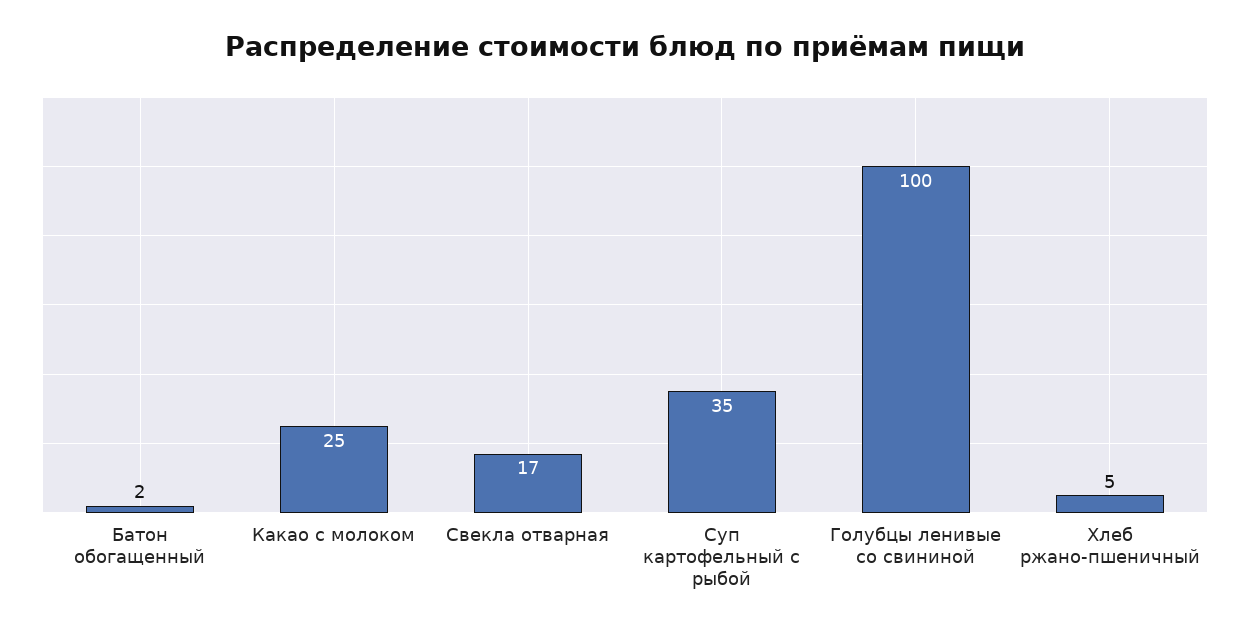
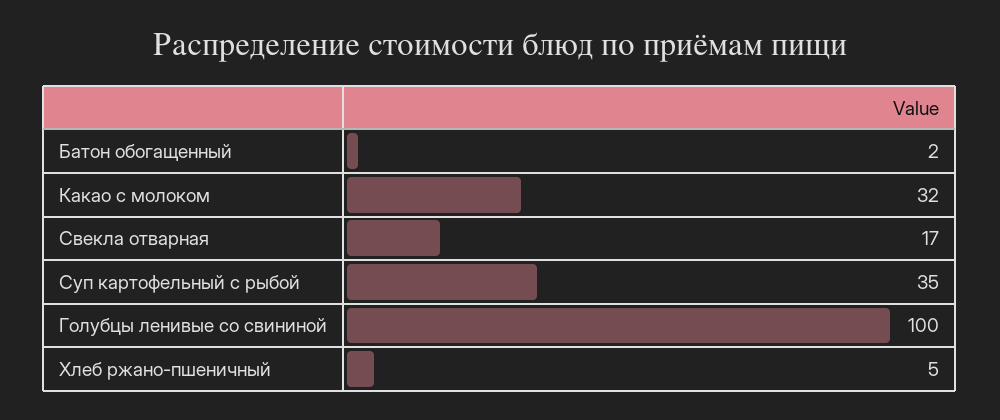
Какао с молоком: 25 -> 32

